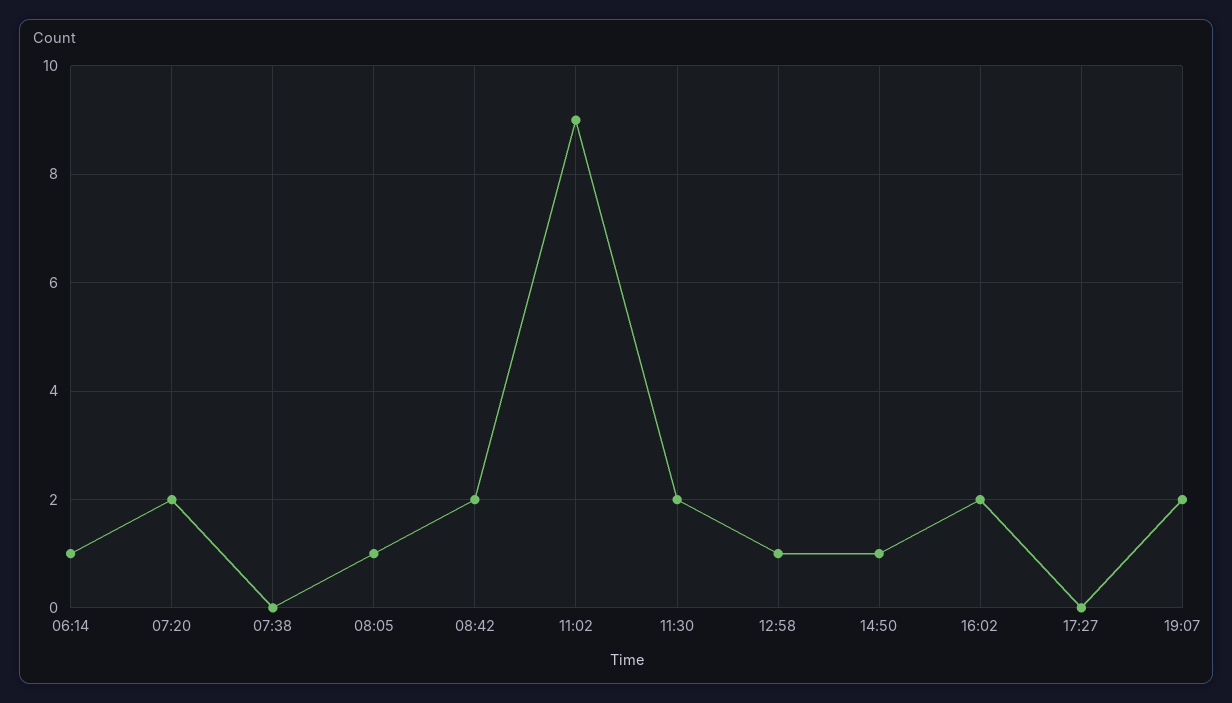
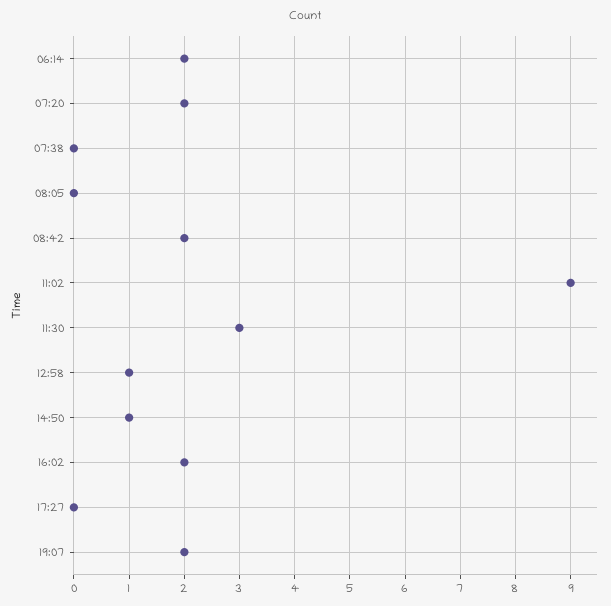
06:14: 1 -> 2
08:05: 1 -> 0
11:30: 2 -> 3

